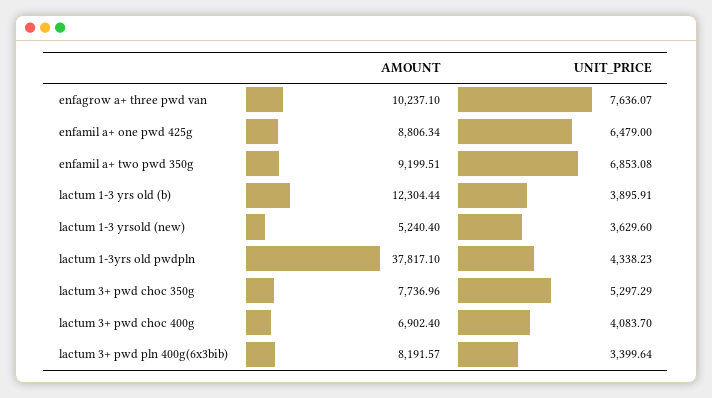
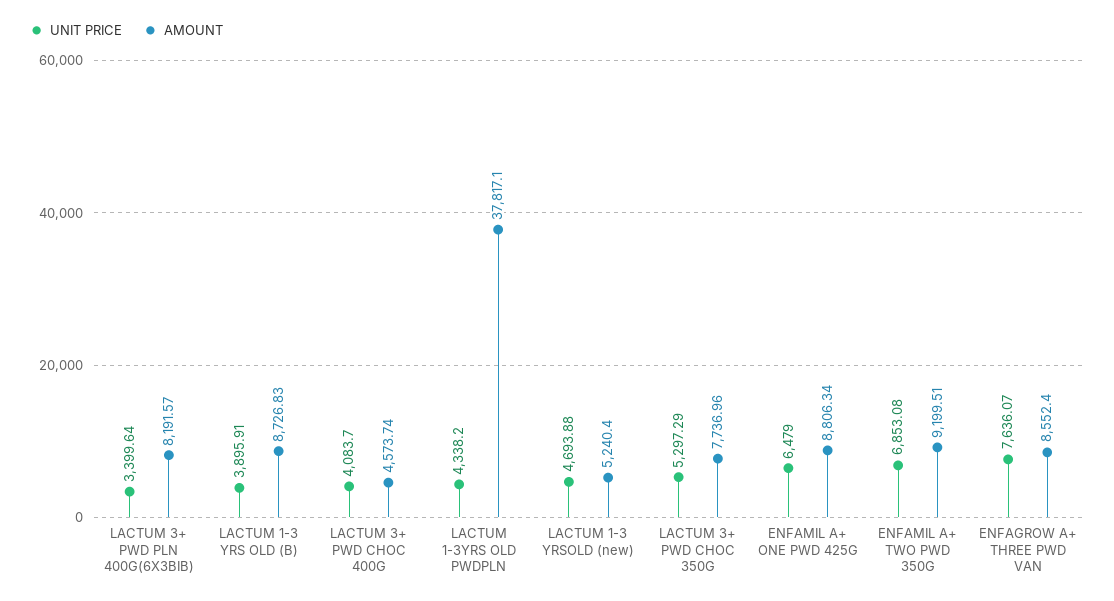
AMOUNT, enfagrow a+ three pwd van: 10237.1 -> 8552.4
AMOUNT, lactum 1-3 yrs old (b): 12304.44 -> 8726.83
UNIT_PRICE, lactum 1-3 yrsold (new): 3629.6 -> 4693.88
UNIT_PRICE, lactum 1-3yrs old pwdpln: 4338.23 -> 4338.2
AMOUNT, lactum 3+ pwd choc 400g: 6902.4 -> 4573.74

